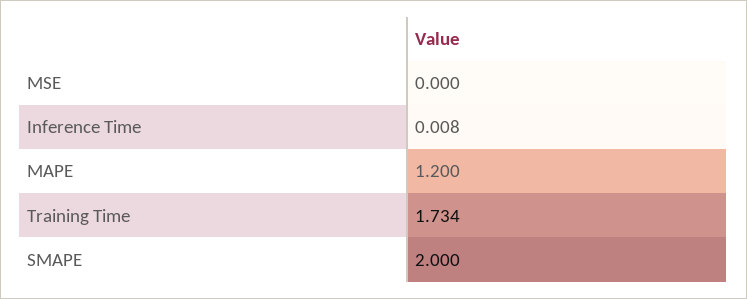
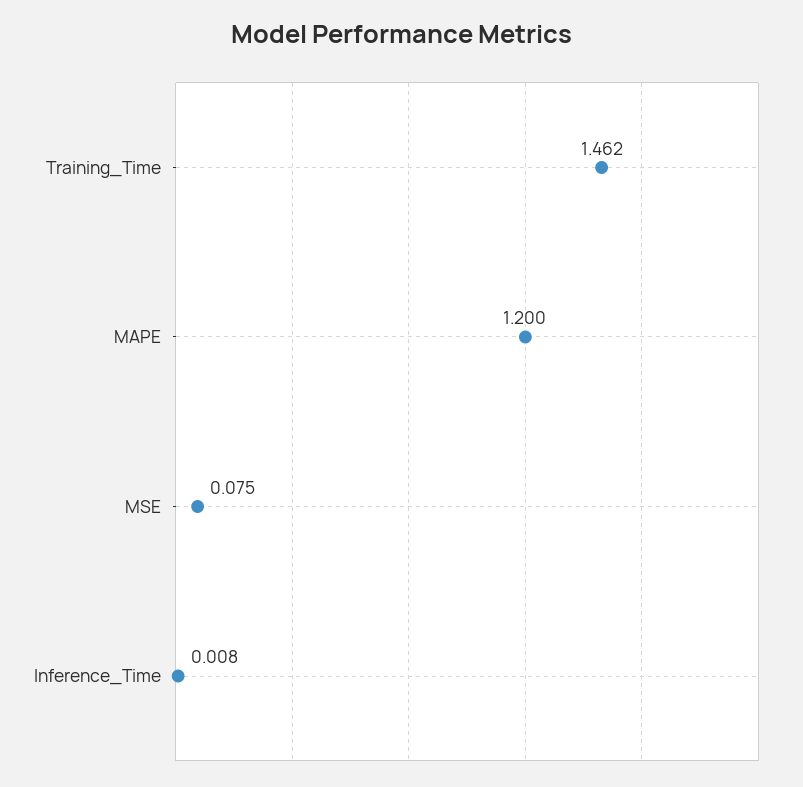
MSE: 0 -> 0.075
Training Time: 1.734 -> 1.462
SMAPE: 2 -> none

